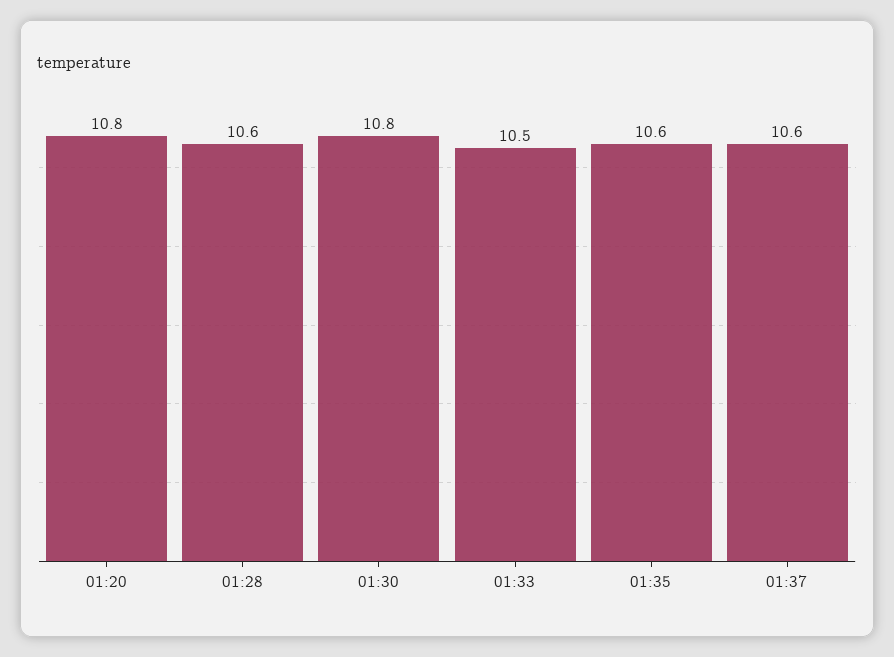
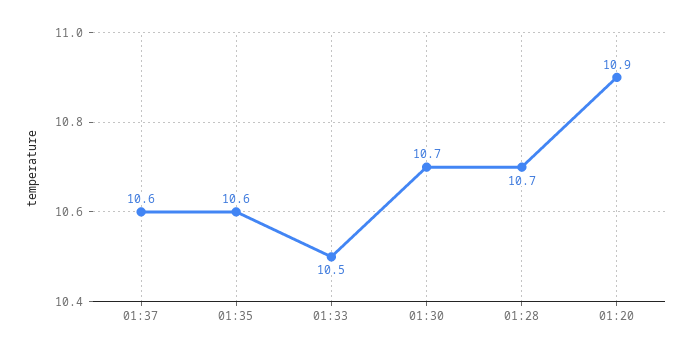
01:20: 10.8 -> 10.9
01:28: 10.6 -> 10.7
01:30: 10.8 -> 10.7

